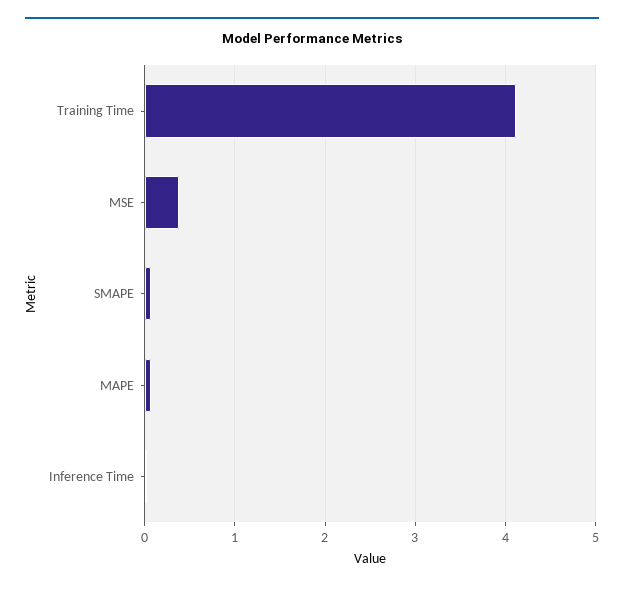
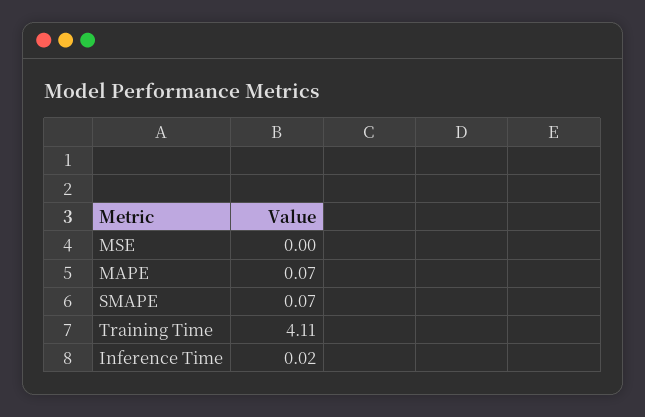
MSE: 0.4 -> 0

